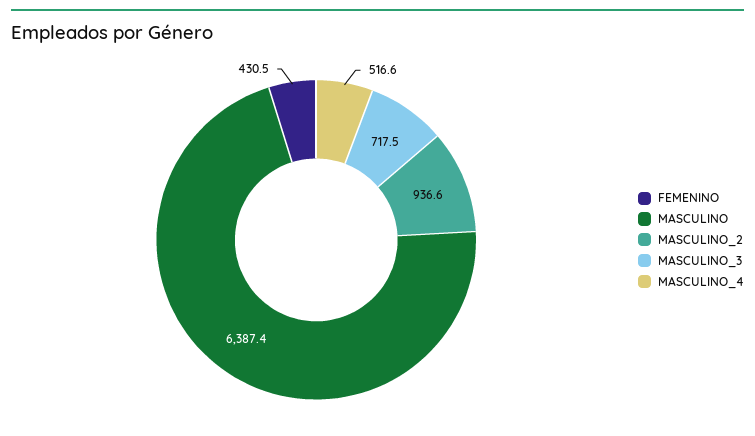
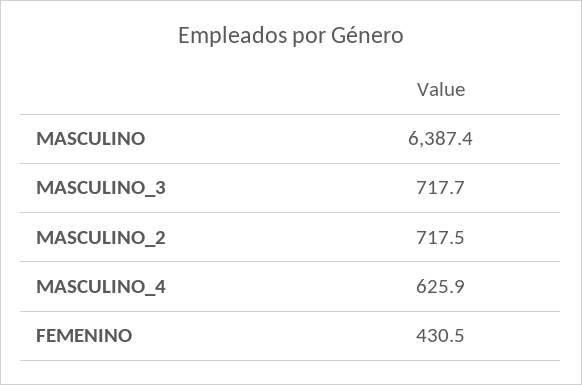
MASCULINO_2: 936.6 -> 717.5
MASCULINO_3: 717.5 -> 717.7
MASCULINO_4: 516.6 -> 625.9

